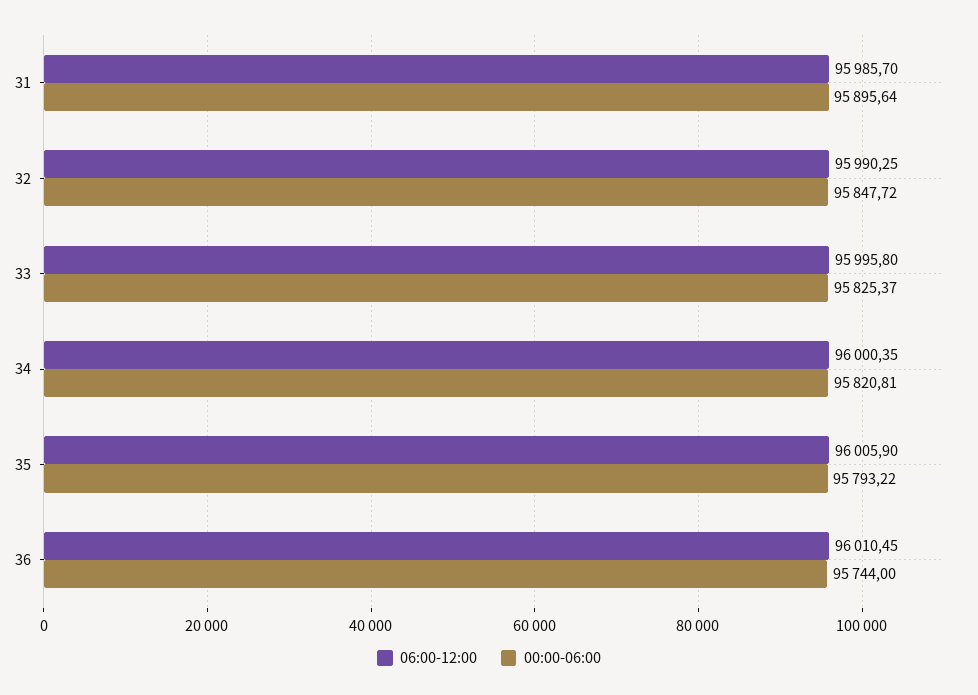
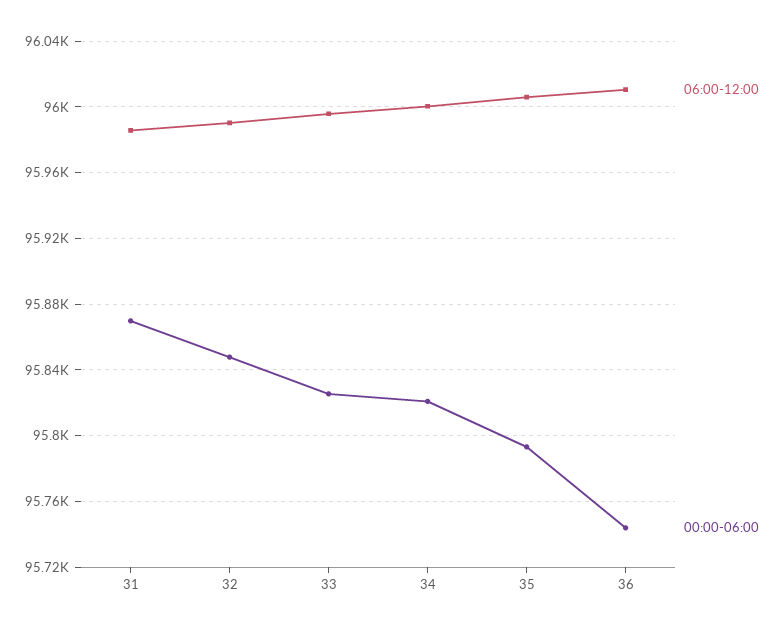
00:00-06:00, 31: 95895.64 -> 95870

